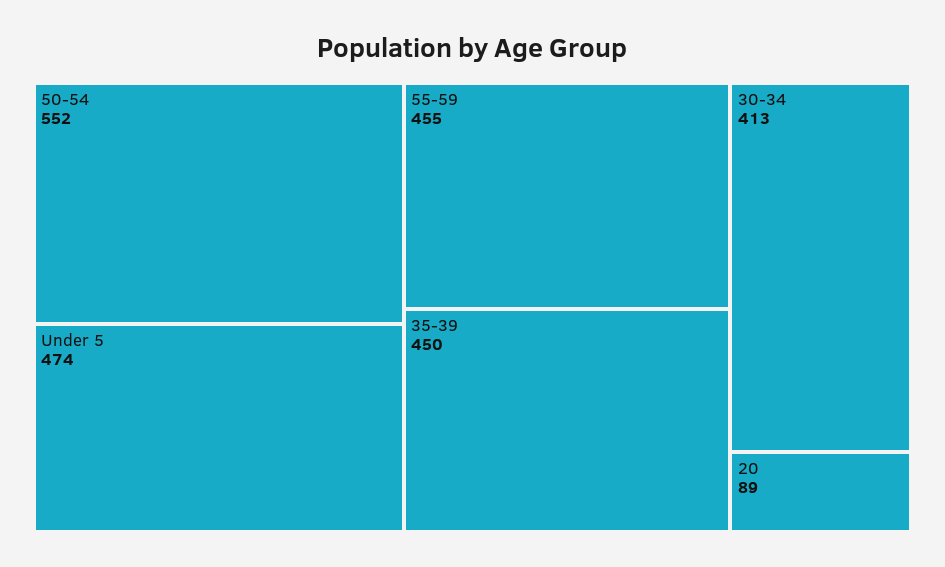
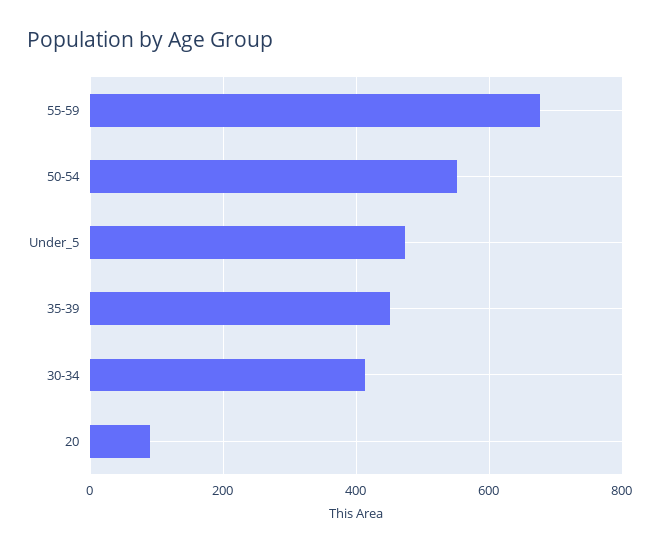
55-59: 455 -> 680

